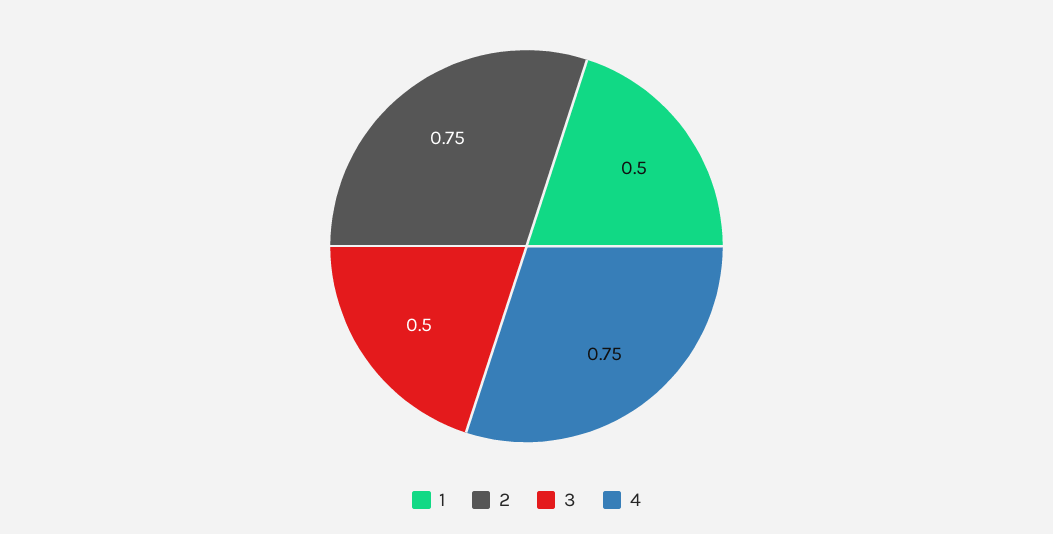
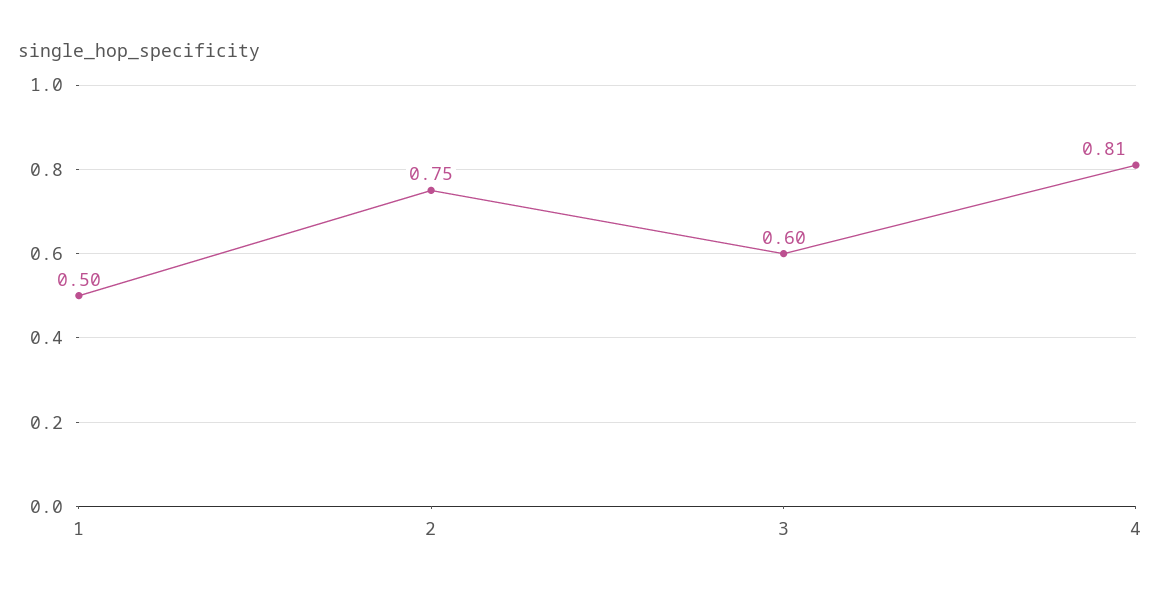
3: 0.5 -> 0.6
4: 0.75 -> 0.81

